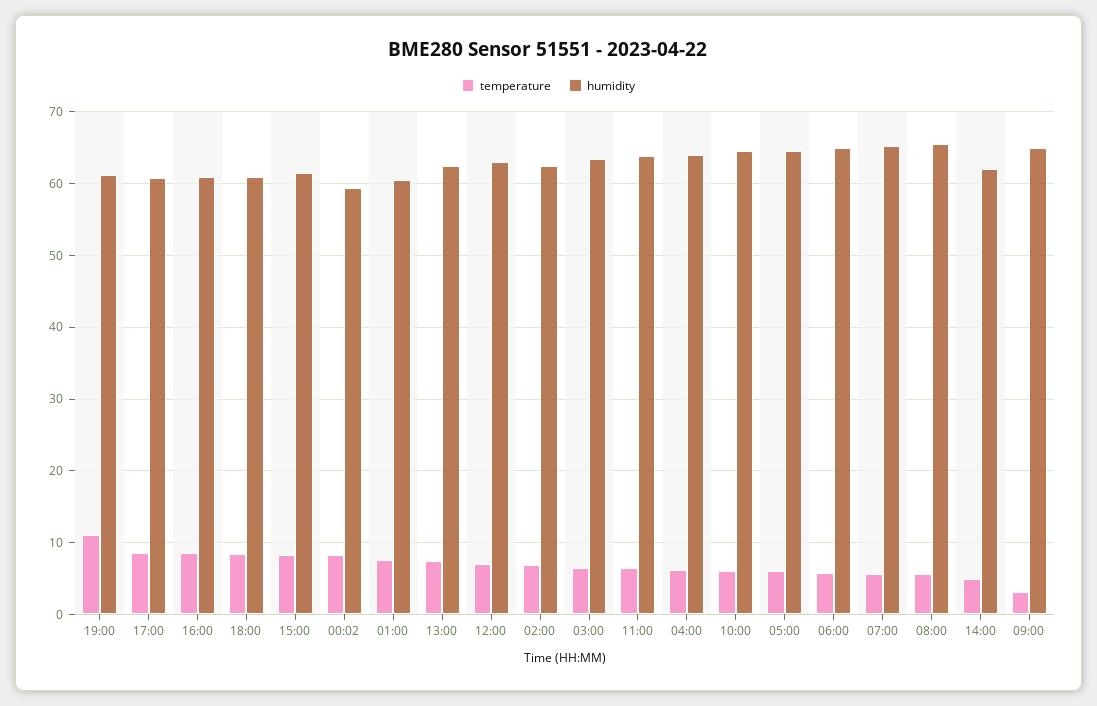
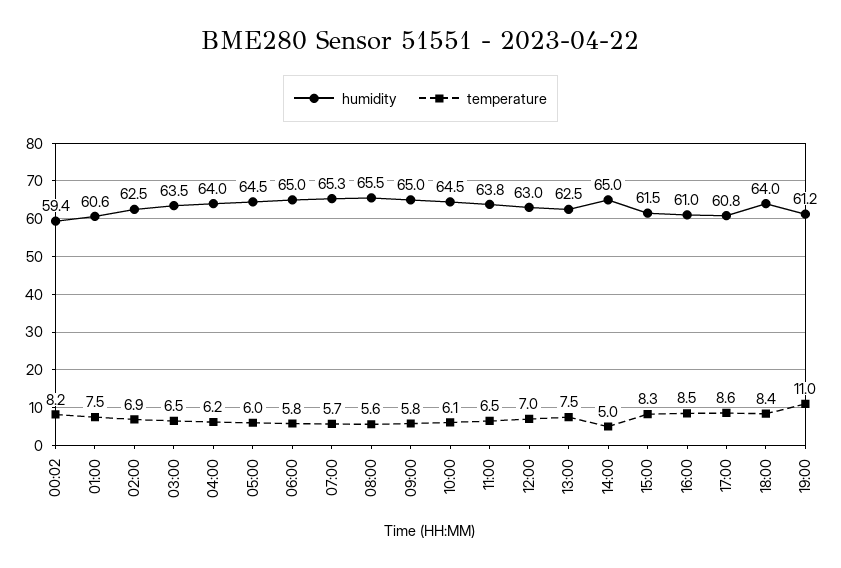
humidity, 18:00: 61 -> 64
humidity, 14:00: 62 -> 65
temperature, 09:00: 3 -> 5.8

